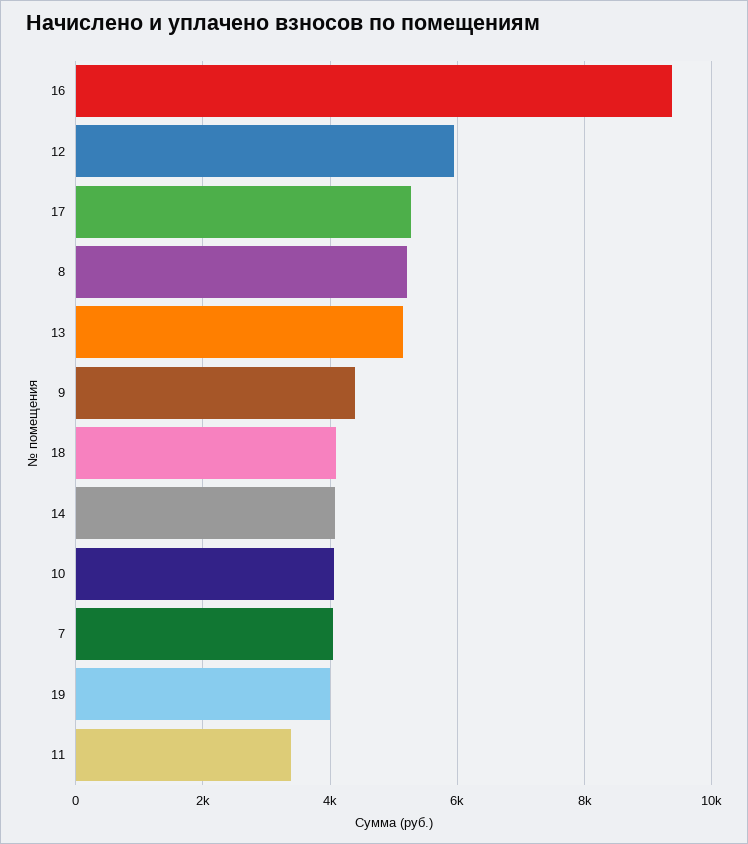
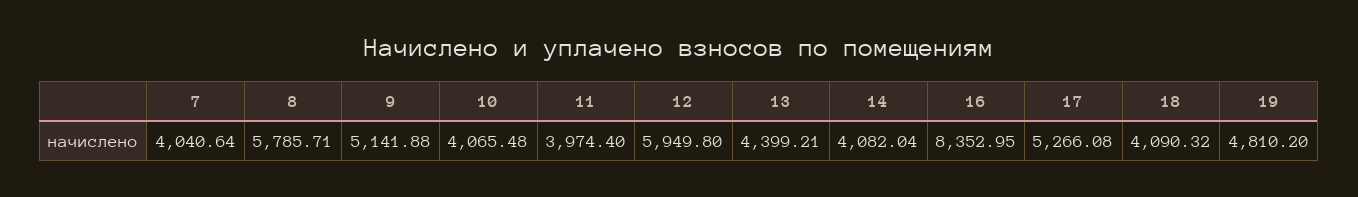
16: 9400 -> 8352.95
8: 5200 -> 5785.71
13: 5200 -> 4399.21
9: 4400 -> 5141.88
19: 4000 -> 4810.2
11: 3400 -> 3974.4

